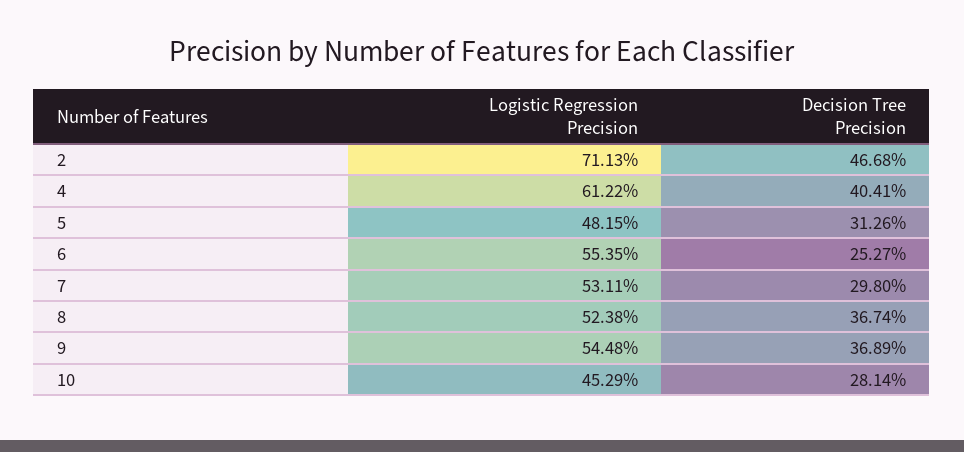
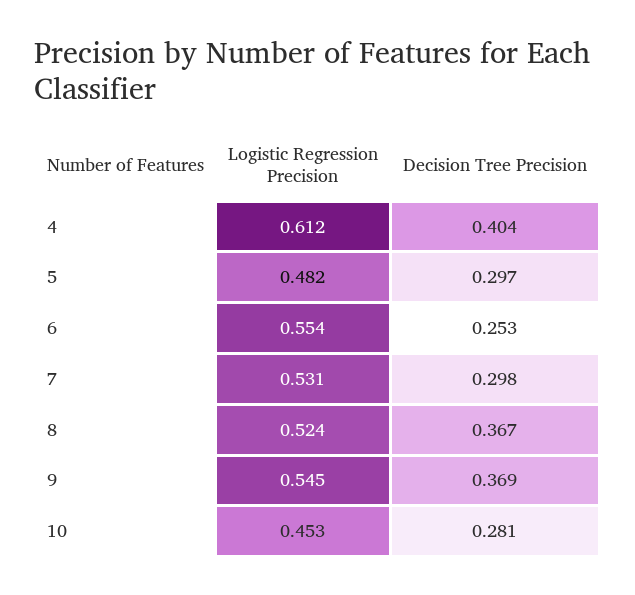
Logistic Regression Precision, 2: 0.7113 -> none
Decision Tree Precision, 2: 0.4668 -> none
Decision Tree Precision, 5: 0.3126 -> 0.297

